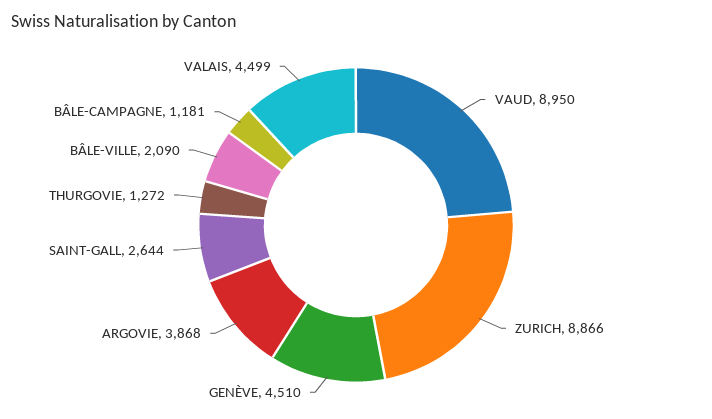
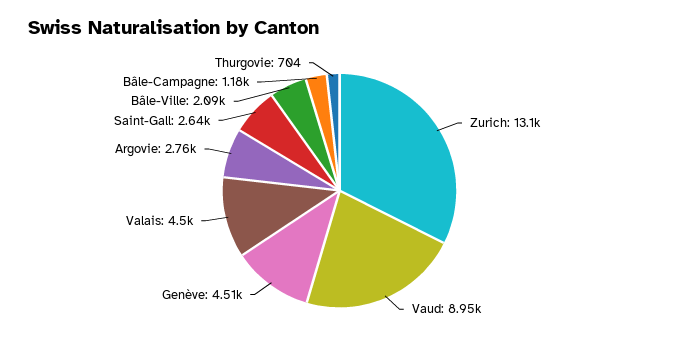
ZURICH: 8866 -> 13100
ARGOVIE: 3868 -> 2760
THURGOVIE: 1272 -> 704

